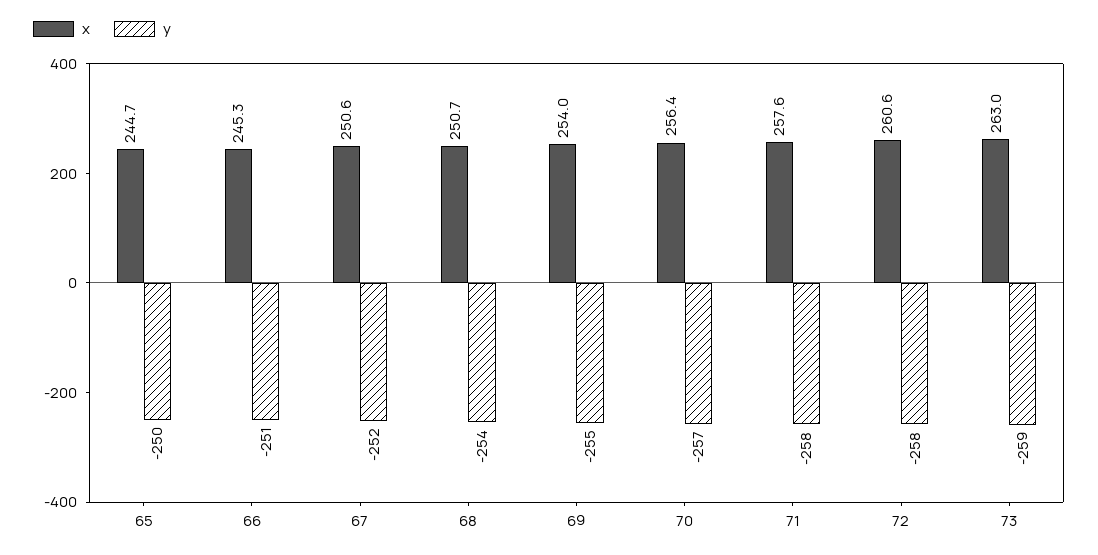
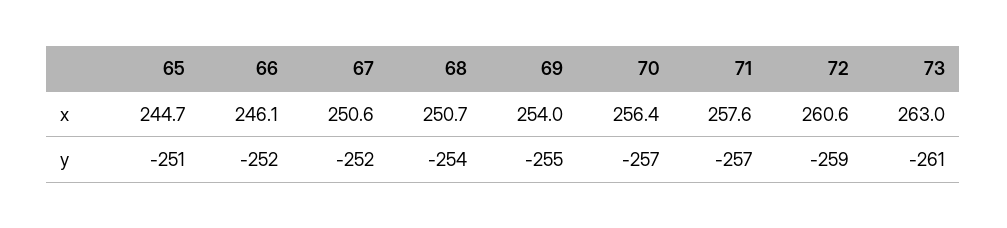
y, 65: -250 -> -251
x, 66: 245.3 -> 246.1
y, 66: -251 -> -252
y, 71: -258 -> -257
y, 72: -258 -> -259
y, 73: -259 -> -261

